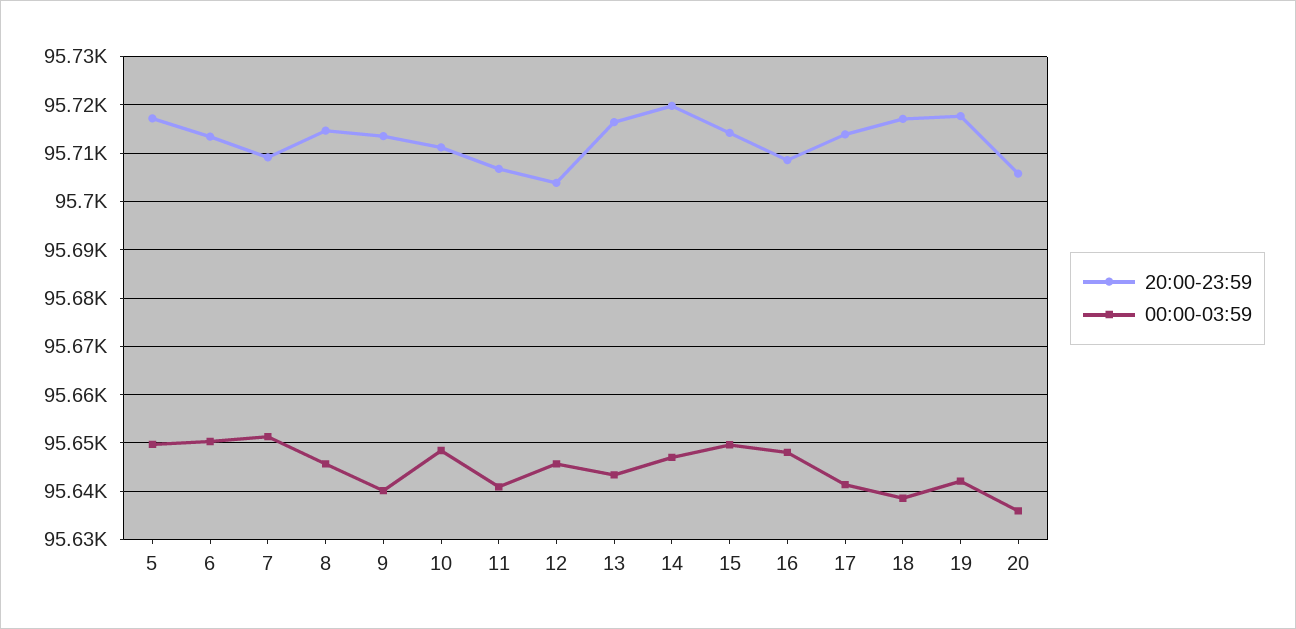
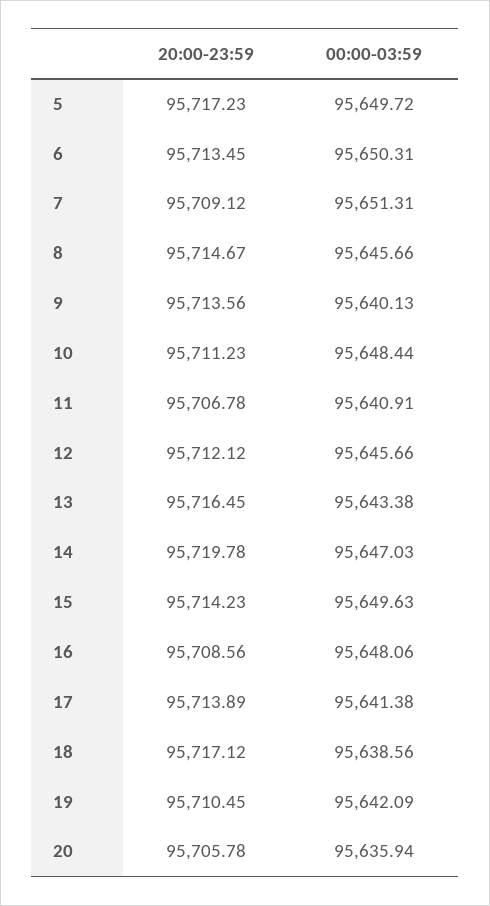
20:00-23:59, 12: 95704 -> 95712.12
20:00-23:59, 19: 95718 -> 95710.45

